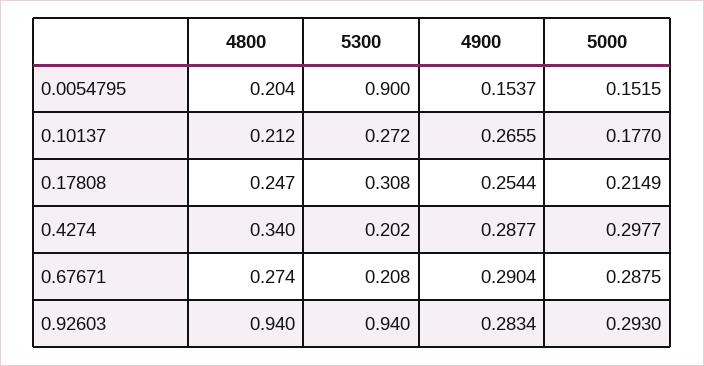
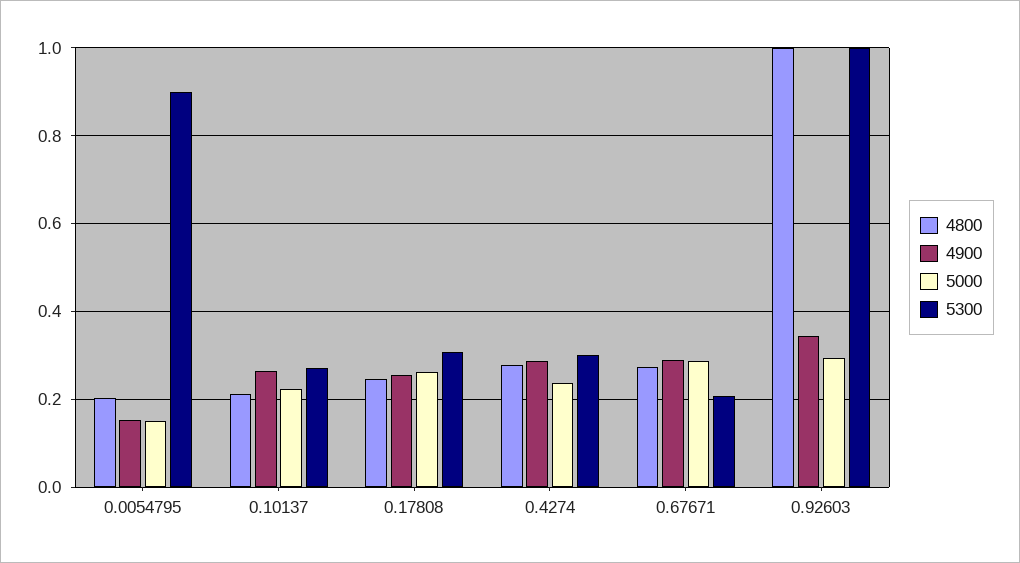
5000, 0.10137: 0.177 -> 0.22
5000, 0.17808: 0.2149 -> 0.26
4800, 0.4274: 0.34 -> 0.28
5300, 0.4274: 0.202 -> 0.3
5000, 0.4274: 0.2977 -> 0.24
4800, 0.92603: 0.94 -> 1
5300, 0.92603: 0.94 -> 1
4900, 0.92603: 0.2834 -> 0.34

